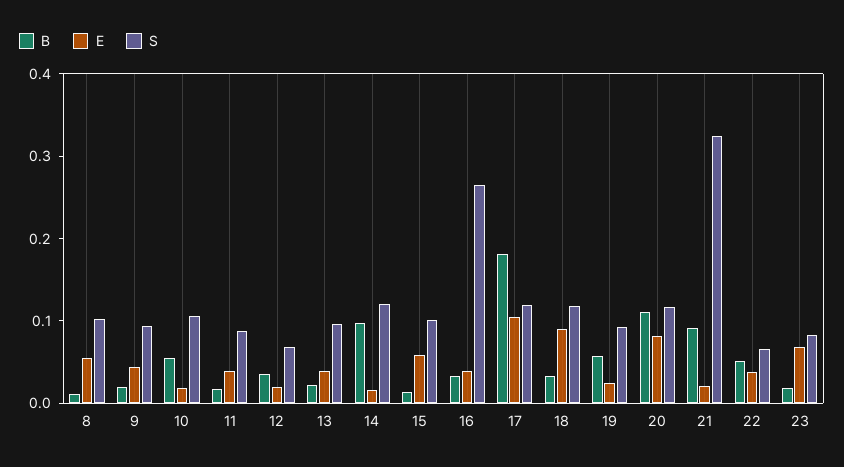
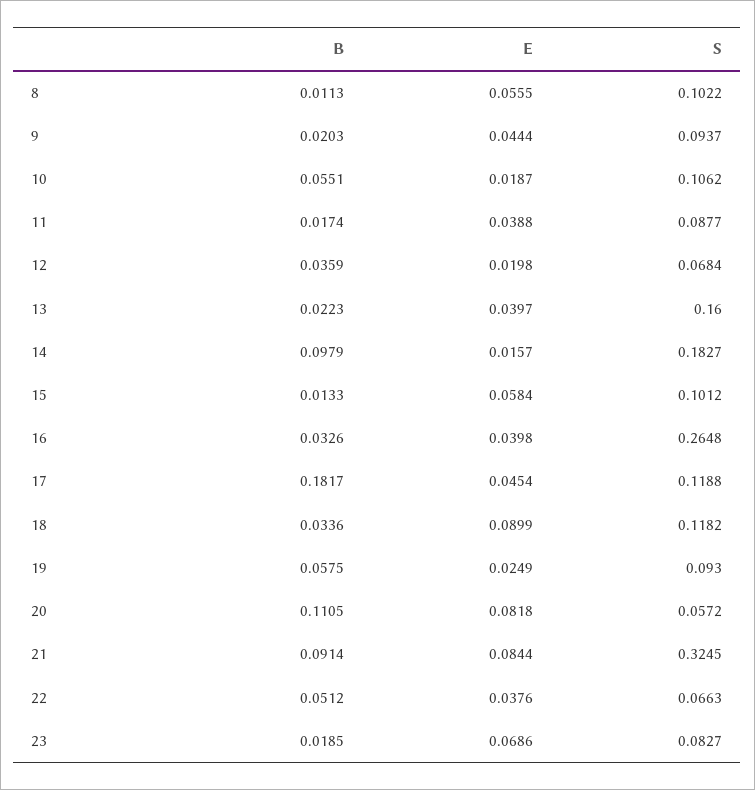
S, 13: 0.1 -> 0.16
S, 14: 0.12 -> 0.1827
E, 17: 0.1 -> 0.0454
S, 20: 0.12 -> 0.0572
E, 21: 0.02 -> 0.0844

